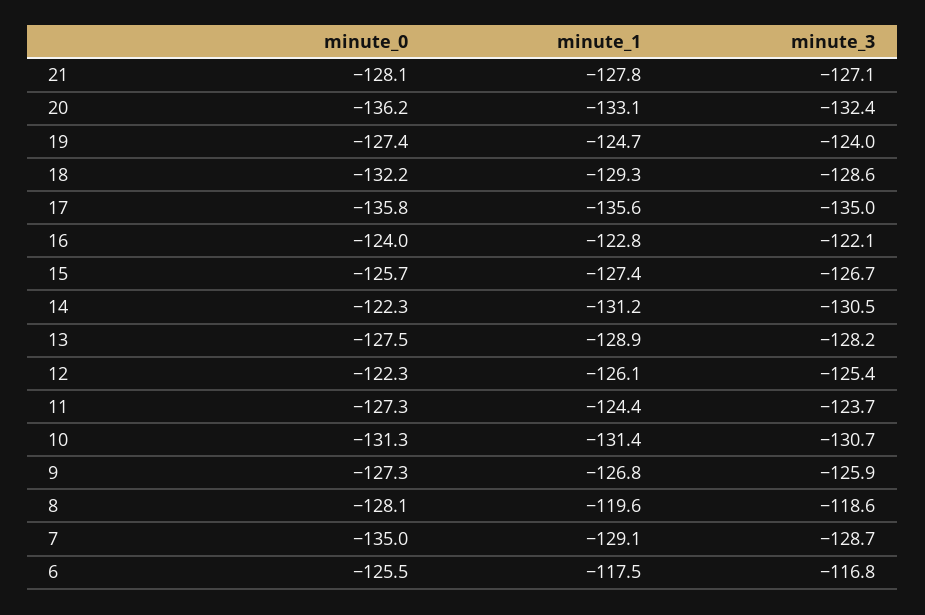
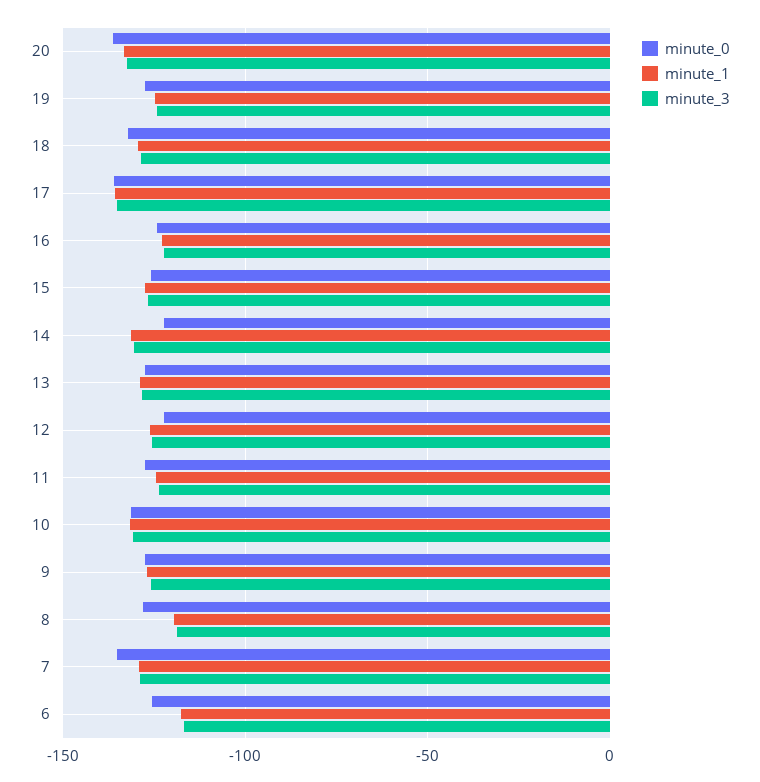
minute_0, 21: -128.1 -> none
minute_1, 21: -127.8 -> none
minute_3, 21: -127.1 -> none

